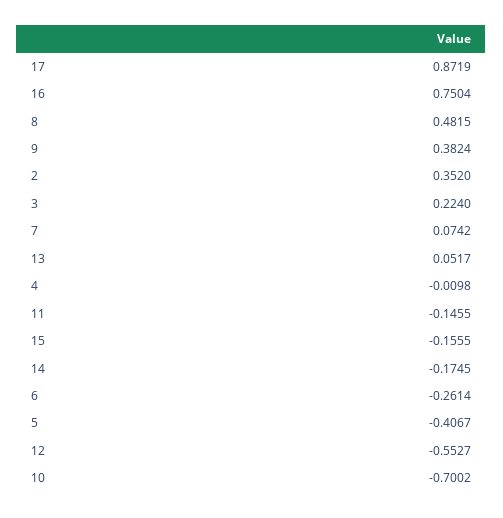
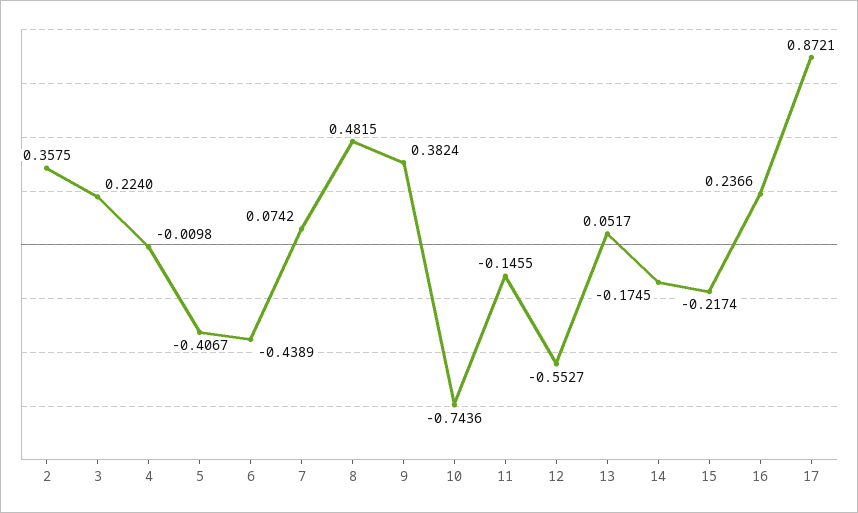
17: 0.8719 -> 0.8721
16: 0.7504 -> 0.2366
2: 0.352 -> 0.3575
15: -0.1555 -> -0.2174
6: -0.2614 -> -0.4389
10: -0.7002 -> -0.7436

